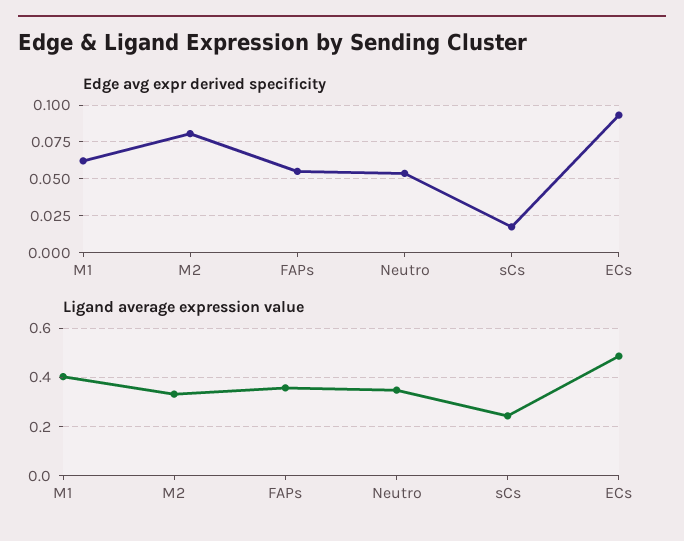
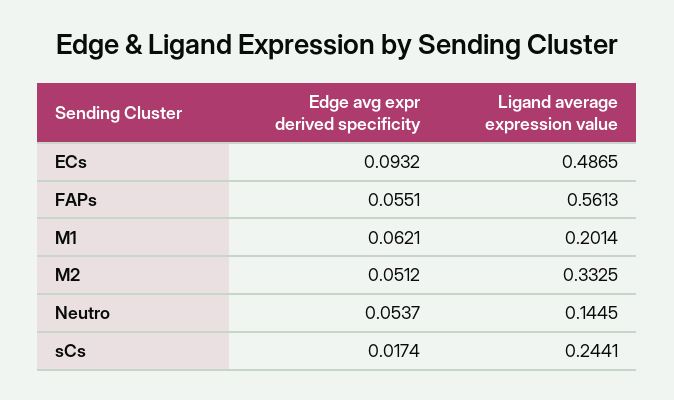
Edge avg expr derived specificity, M2: 0.08 -> 0.0512
Ligand average expression value, M1: 0.4 -> 0.2014
Ligand average expression value, FAPs: 0.35 -> 0.5613
Ligand average expression value, Neutro: 0.35 -> 0.1445

